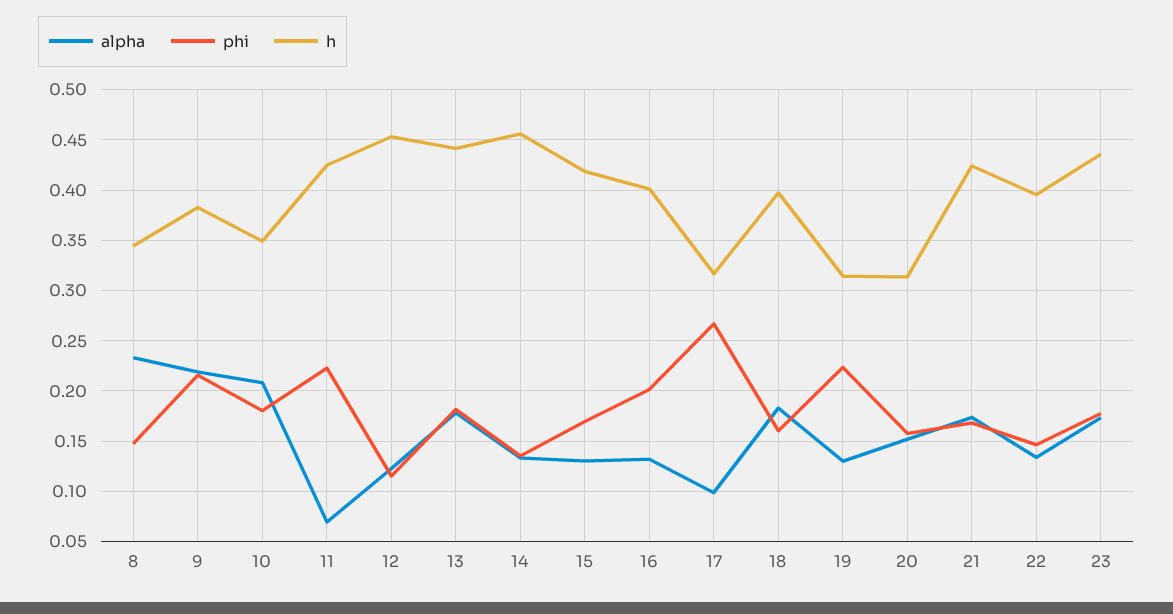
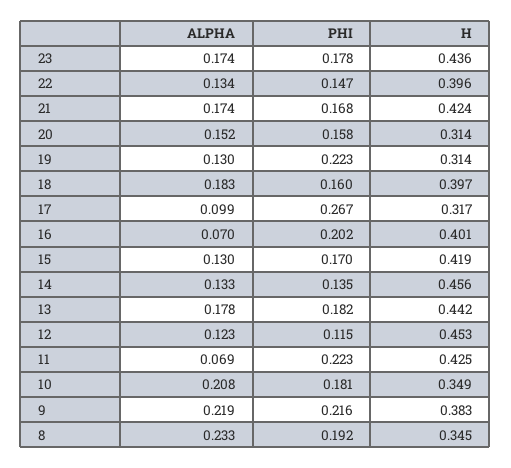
phi, 8: 0.15 -> 0.192
alpha, 16: 0.13 -> 0.07

